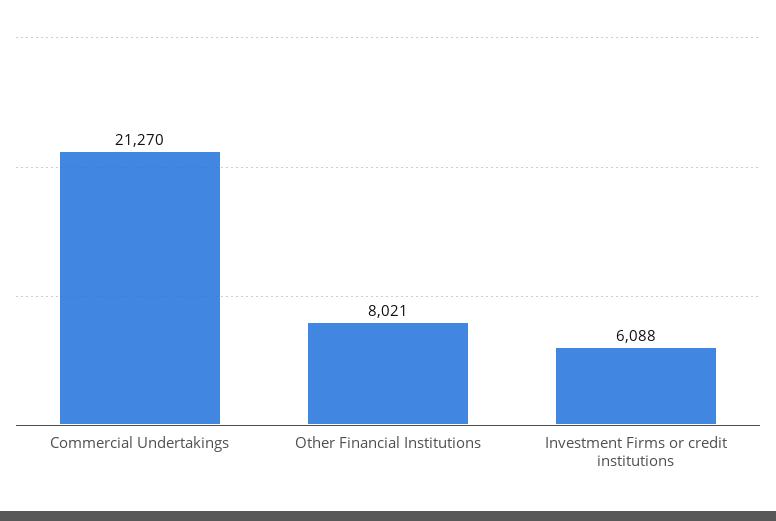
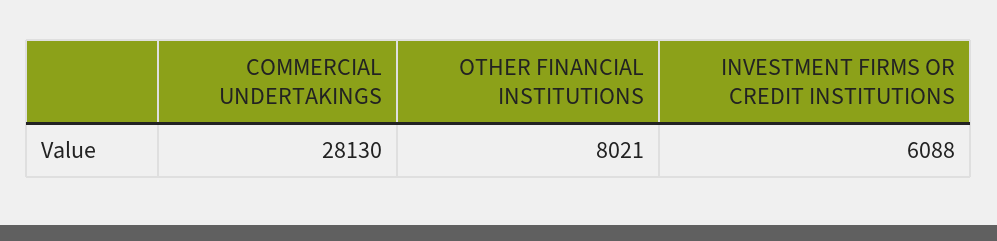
Commercial Undertakings: 21270 -> 28130

